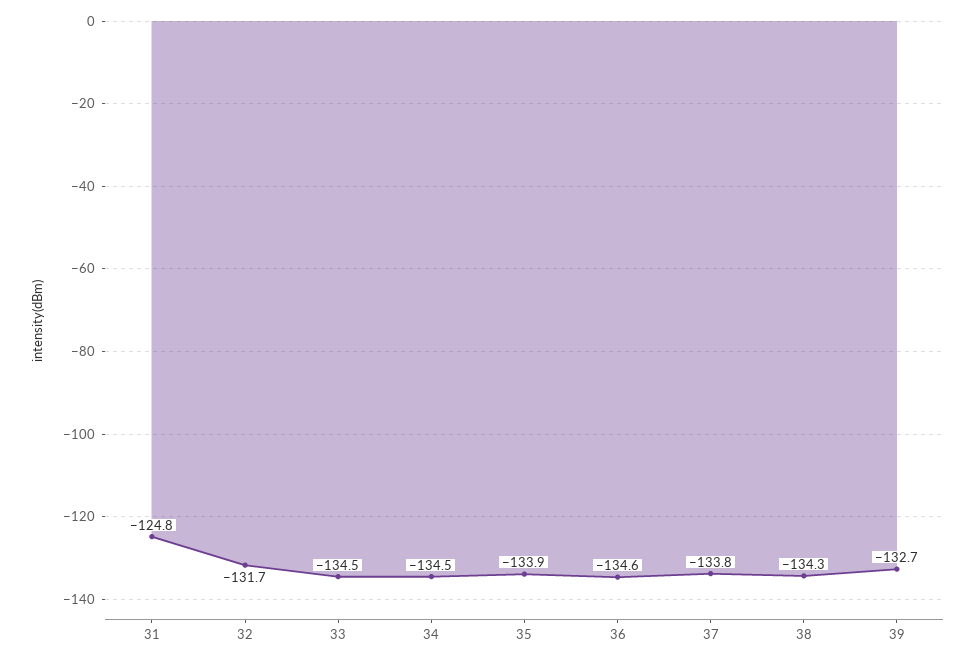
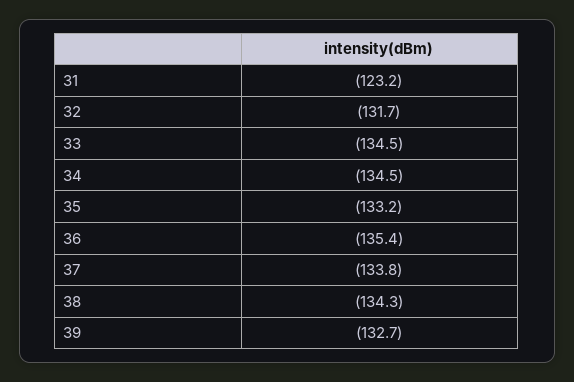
31: -124.8 -> -123.2
35: -133.9 -> -133.2
36: -134.6 -> -135.4

